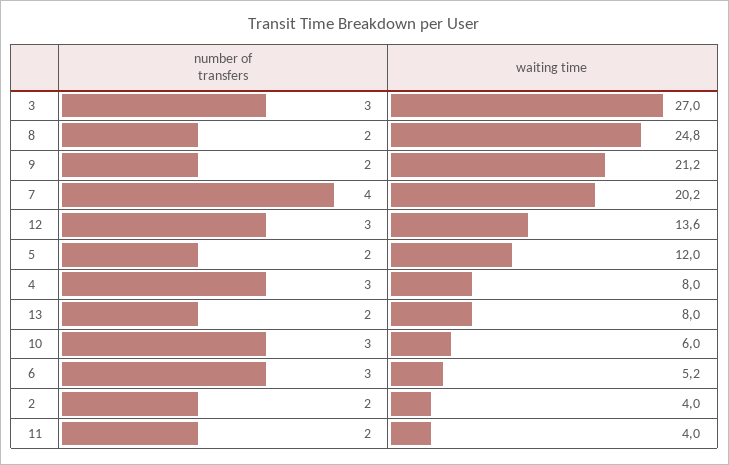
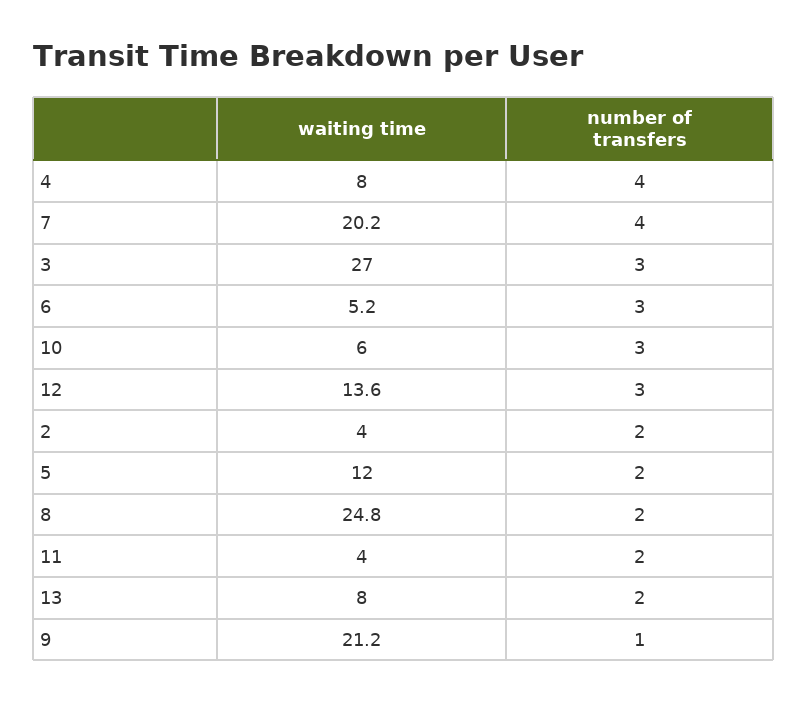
number of transfers, 9: 2 -> 1
number of transfers, 4: 3 -> 4

